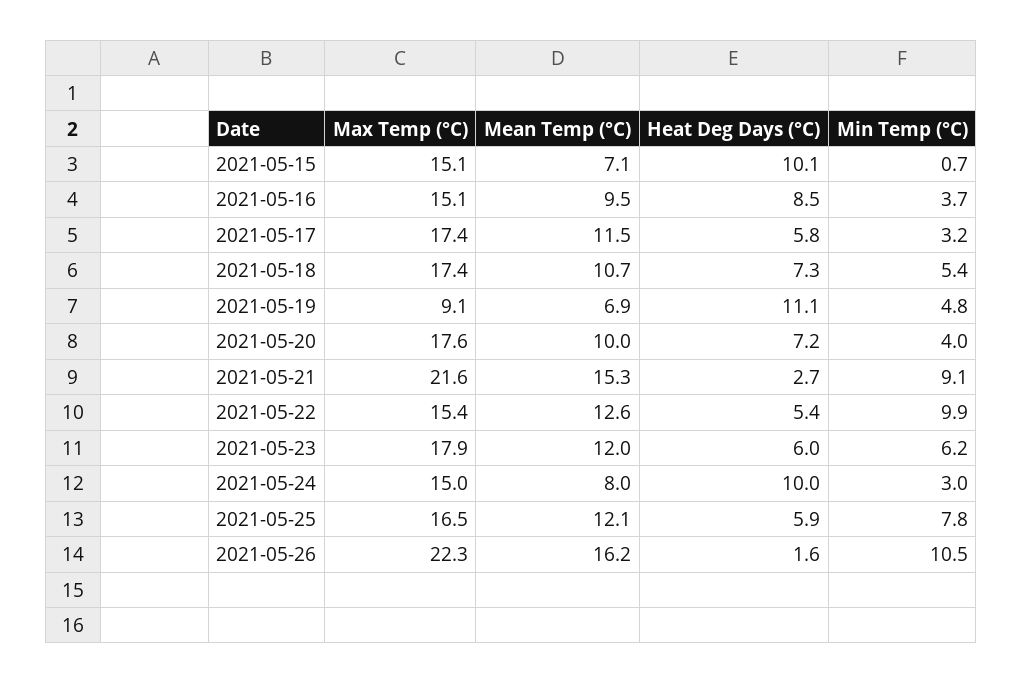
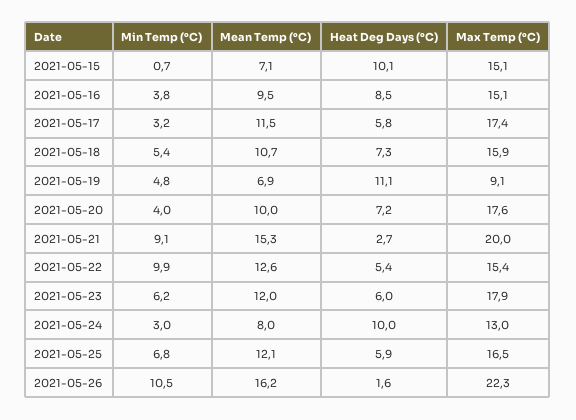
Min Temp (°C), 2021-05-16: 3.7 -> 3.8
Max Temp (°C), 2021-05-18: 17.4 -> 15.9
Max Temp (°C), 2021-05-21: 21.6 -> 20
Max Temp (°C), 2021-05-24: 15 -> 13
Min Temp (°C), 2021-05-25: 7.8 -> 6.8

